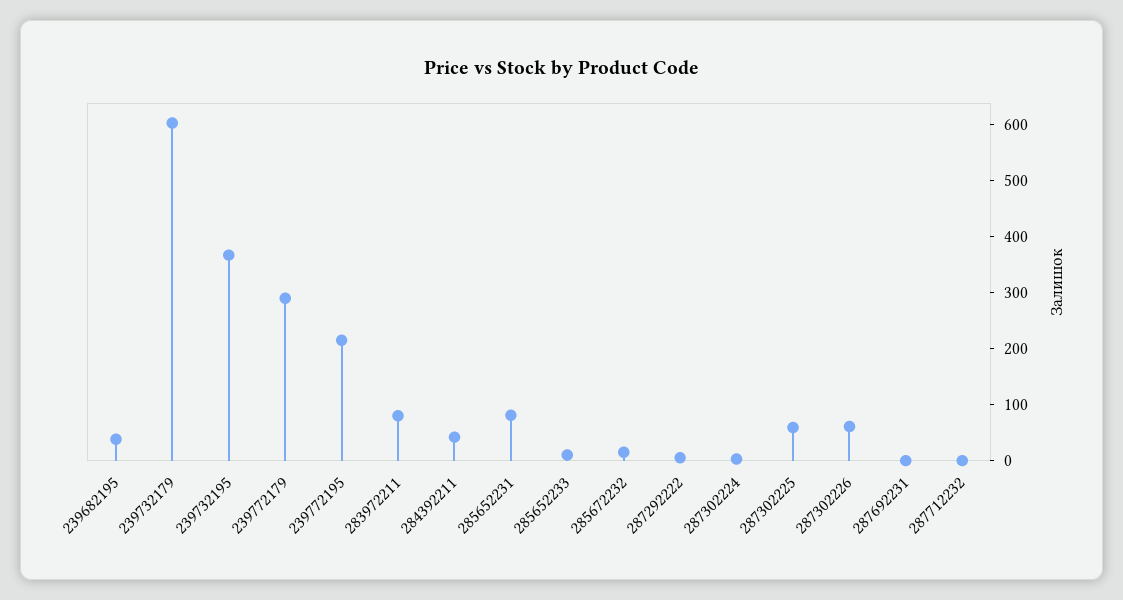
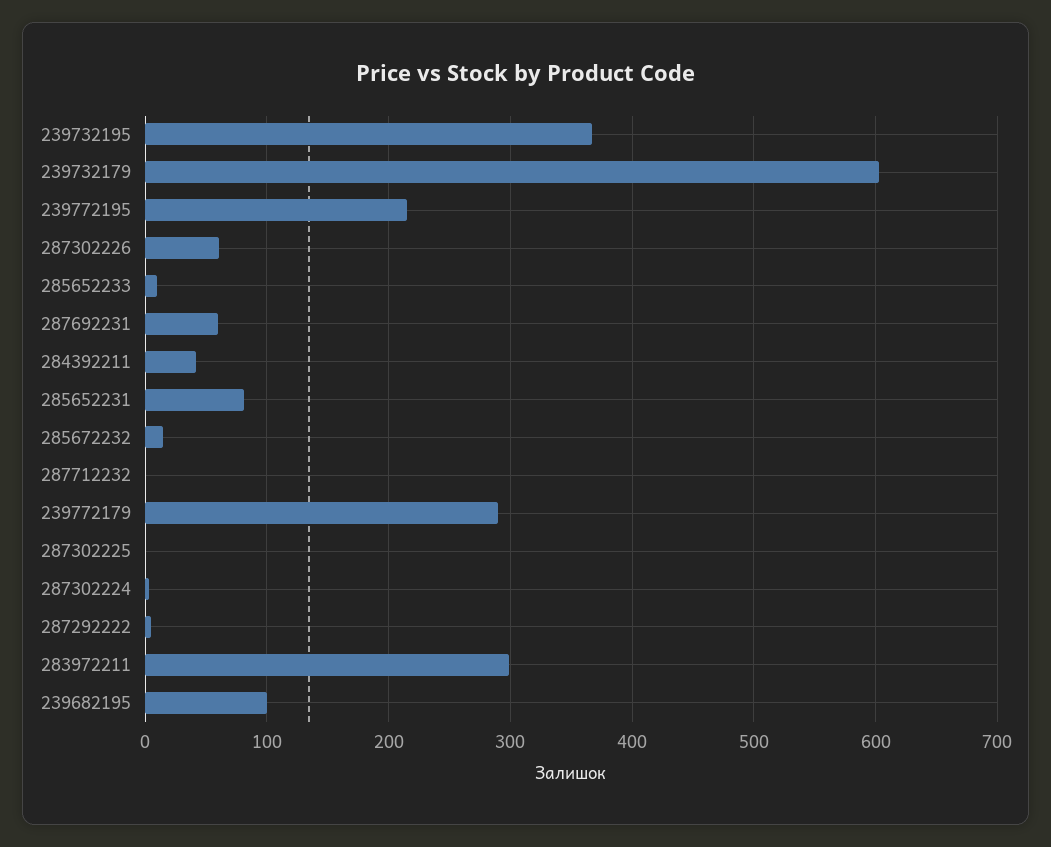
239682195: 40 -> 100
283972211: 80 -> 300
287302225: 60 -> 0
287692231: 0 -> 60

